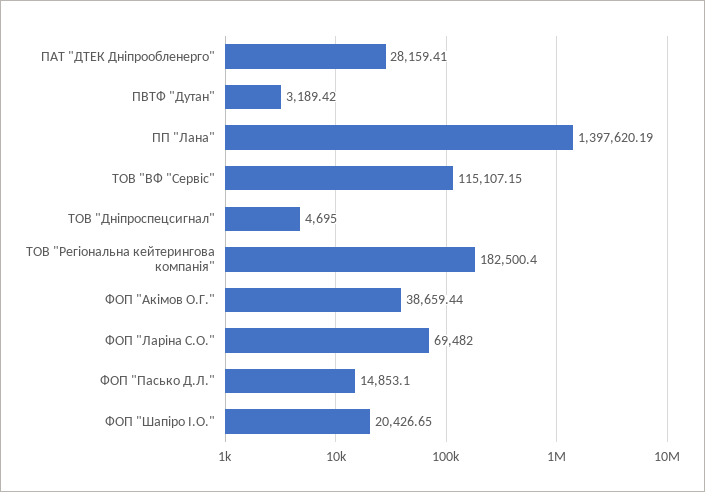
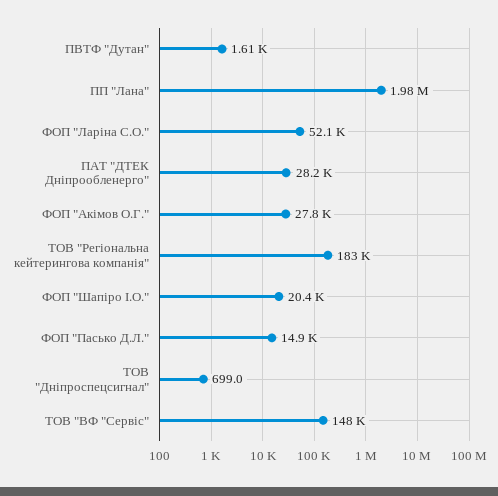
ПВТФ "Дутан": 3189.42 -> 1610
ПП "Лана": 1397620.19 -> 1980000
ТОВ "ВФ "Сервіс": 115107.15 -> 148000
ТОВ "Дніпроспецсигнал": 4695 -> 699
ФОП "Акімов О.Г.": 38659.44 -> 27800
ФОП "Ларіна С.О.": 69482 -> 52100

